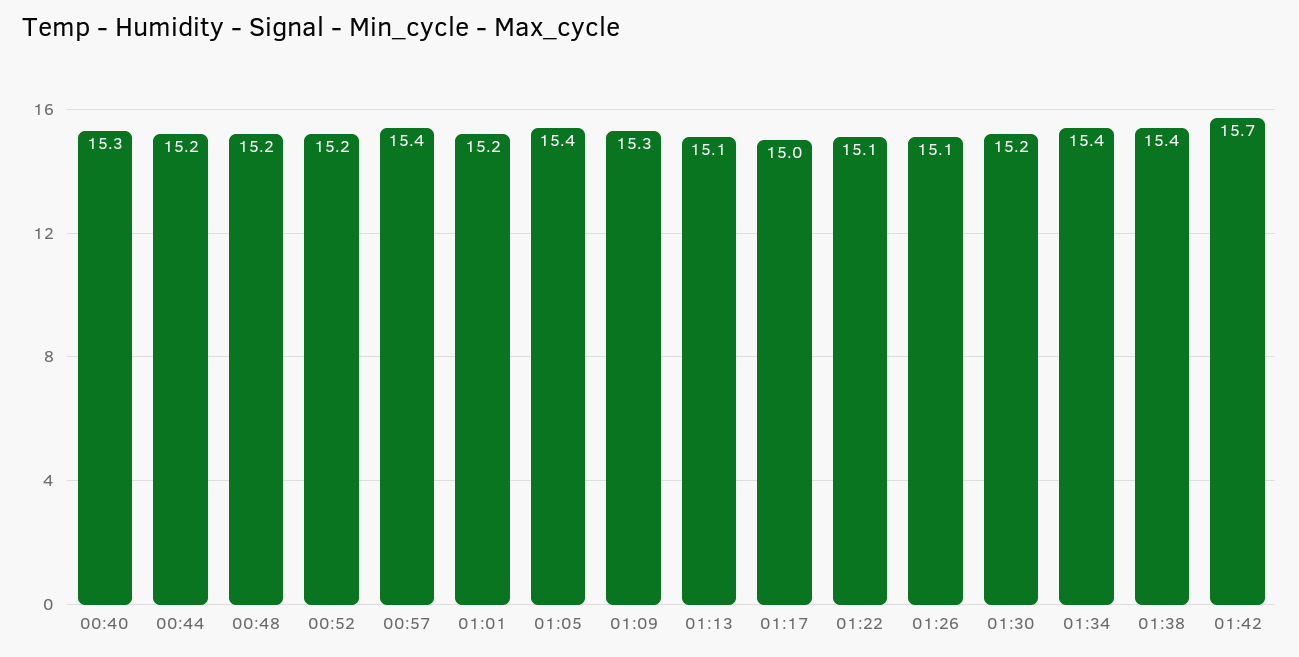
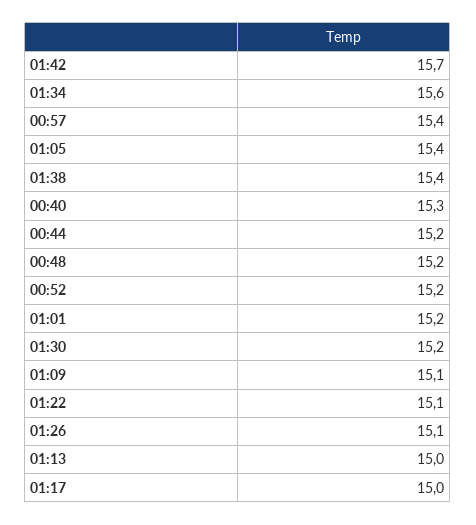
01:09: 15.3 -> 15.1
01:13: 15.1 -> 15
01:34: 15.4 -> 15.6

